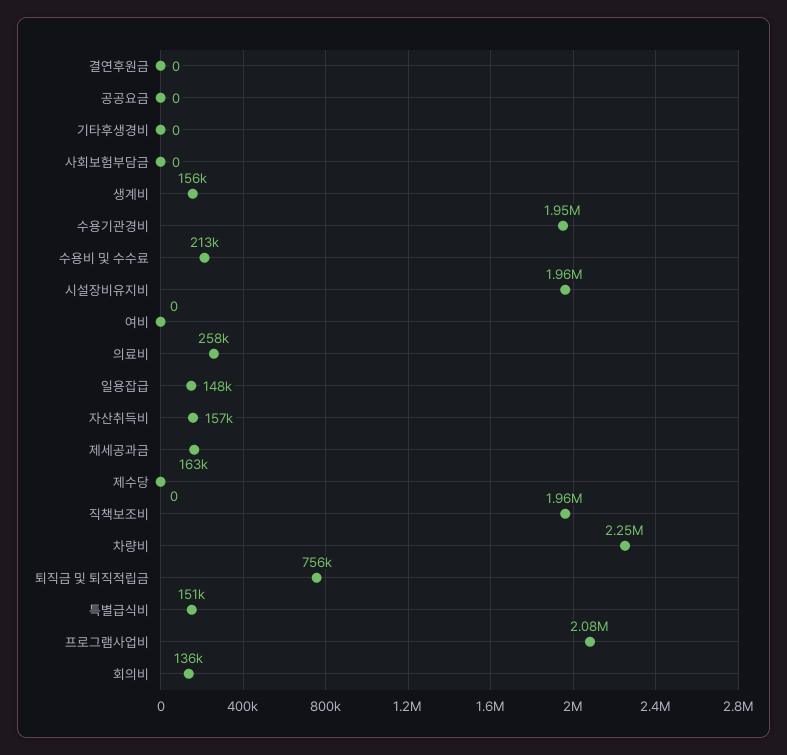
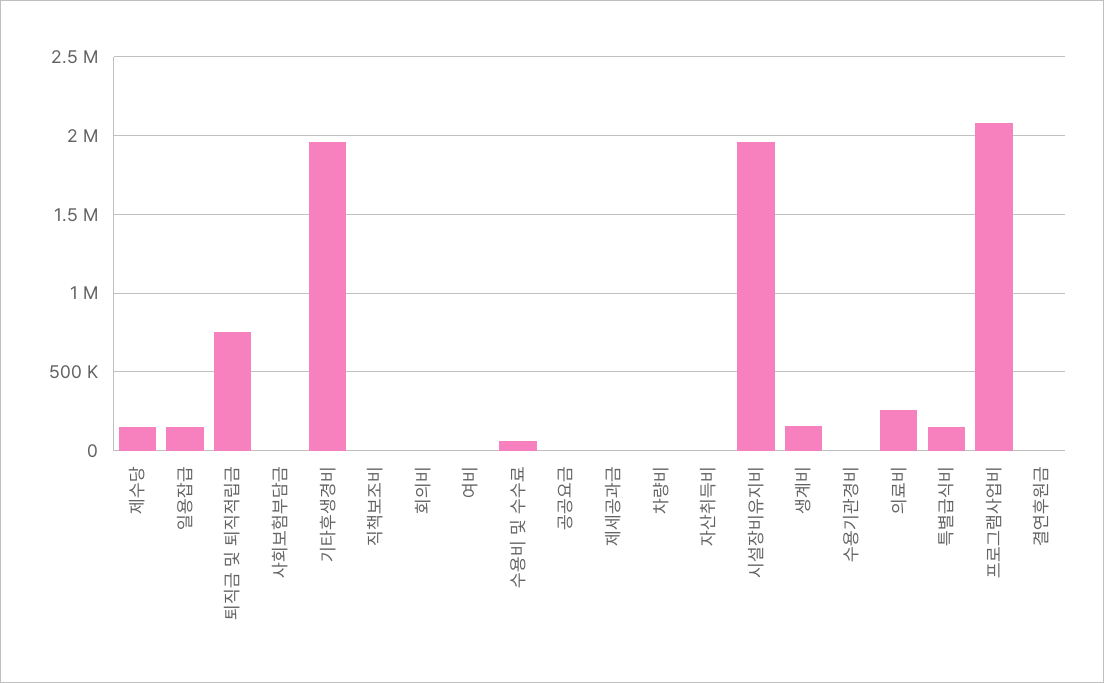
기타후생경비: 0 -> 1950000
수용기관경비: 1950000 -> 0
수용비 및 수수료: 213000 -> 50000
자산취득비: 157000 -> 0
제세공과금: 163000 -> 0
제수당: 0 -> 150000
직책보조비: 1960000 -> 0
차량비: 2250000 -> 0
회의비: 136000 -> 0

